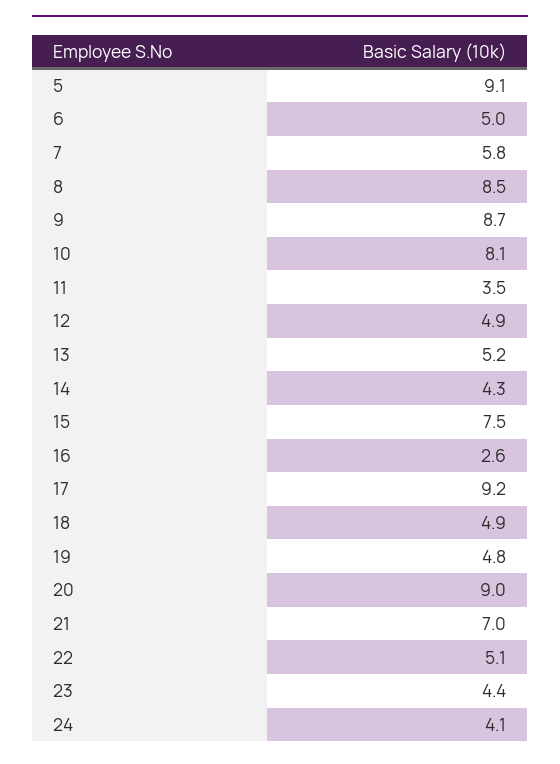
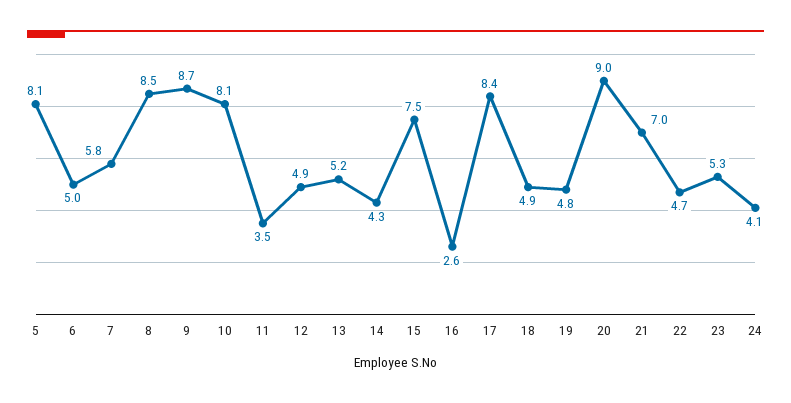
5: 9.1 -> 8.1
17: 9.2 -> 8.4
22: 5.1 -> 4.7
23: 4.4 -> 5.3

